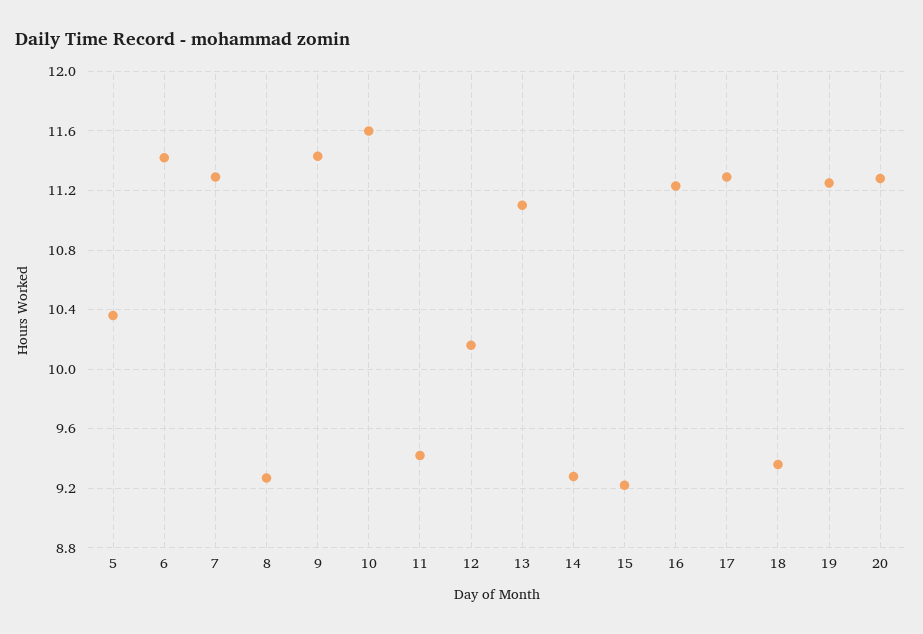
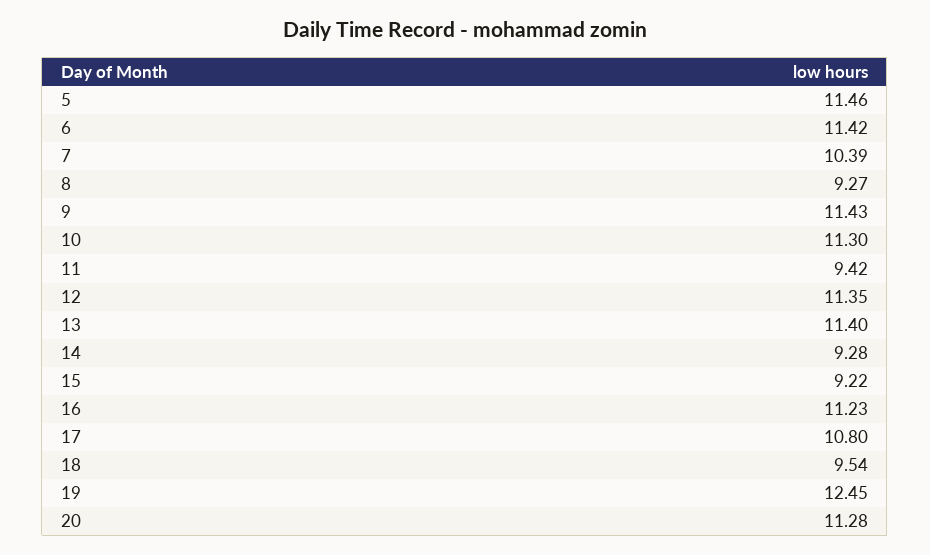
5: 10.35 -> 11.46
7: 11.3 -> 10.39
10: 11.6 -> 11.3
12: 10.15 -> 11.35
13: 11.1 -> 11.4
17: 11.3 -> 10.8
18: 9.35 -> 9.54
19: 11.25 -> 12.45

